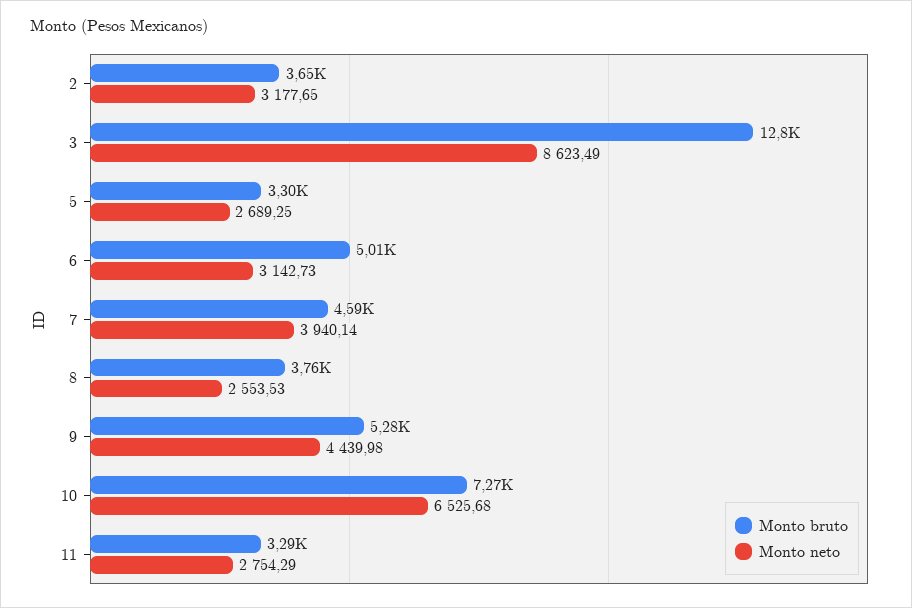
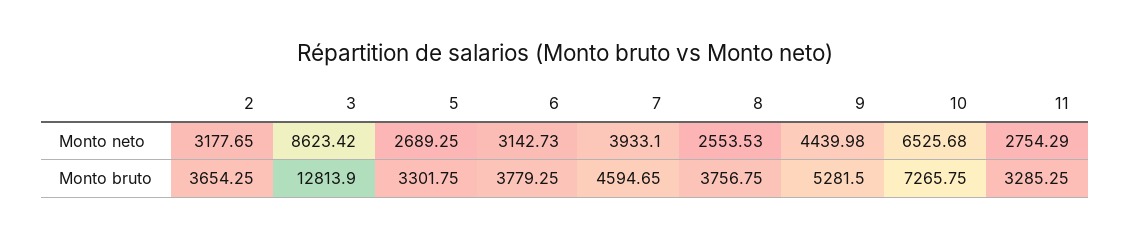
Monto neto, 3: 8623.49 -> 8623.42
Monto bruto, 6: 5010 -> 3779.25
Monto neto, 7: 3940.14 -> 3933.1

